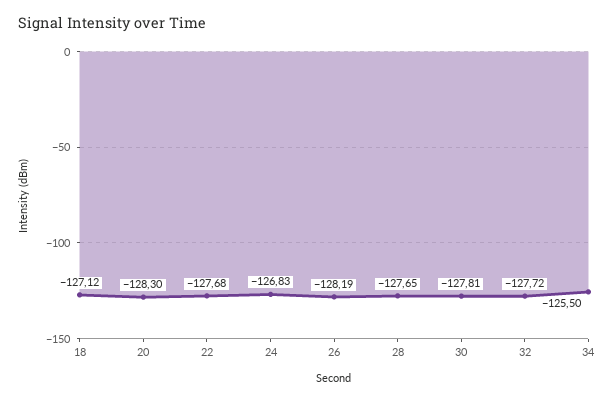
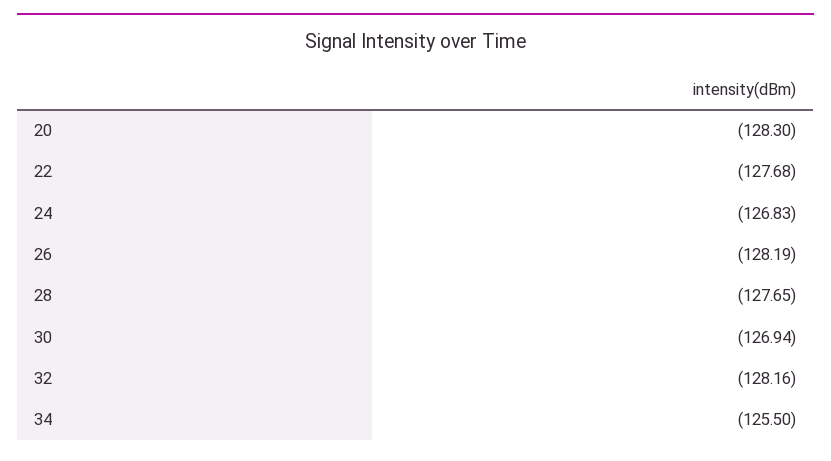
18: -127.12 -> none
30: -127.81 -> -126.94
32: -127.72 -> -128.16

